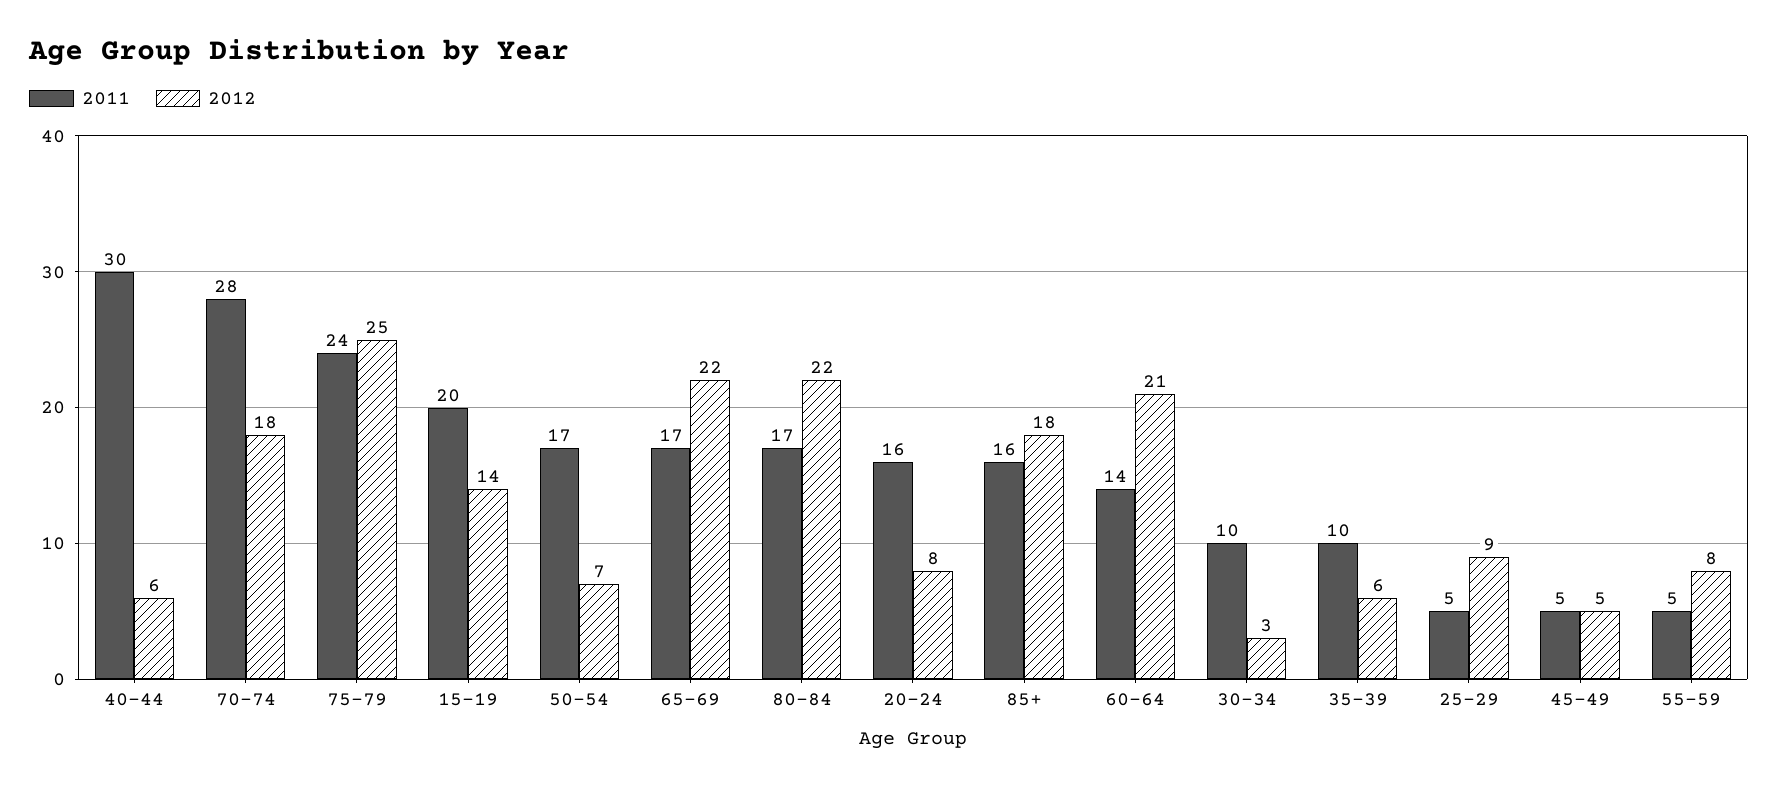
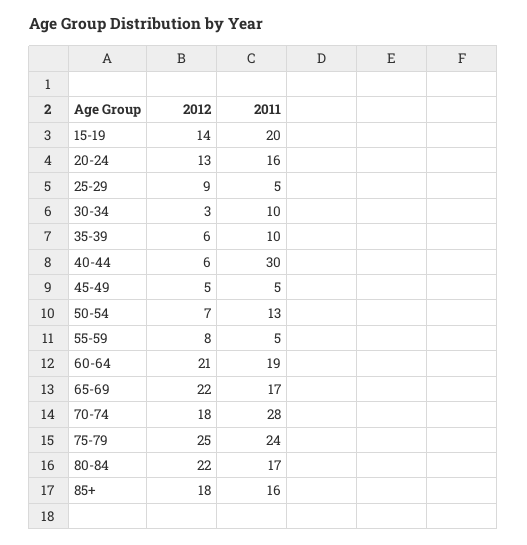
2011, 50-54: 17 -> 13
2012, 20-24: 8 -> 13
2011, 60-64: 14 -> 19

